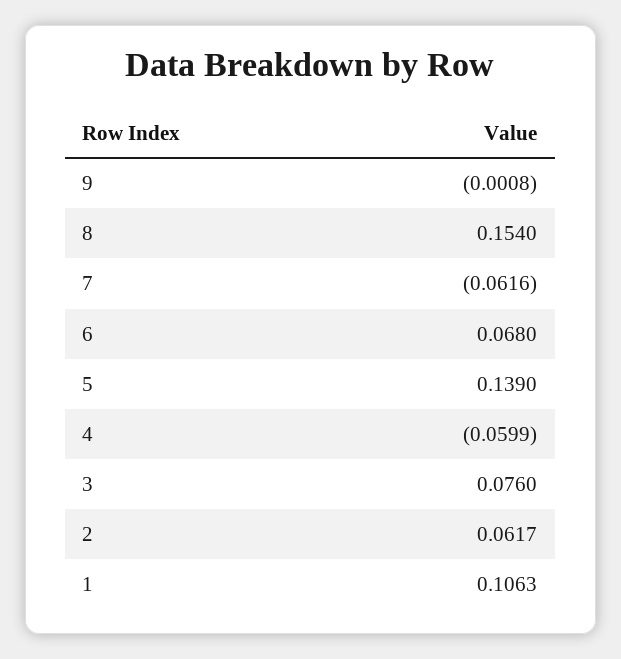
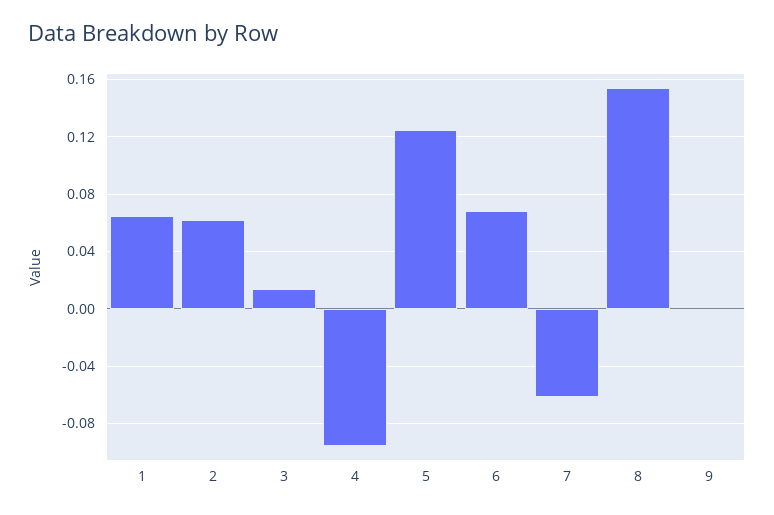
5: 0.139 -> 0.125
4: -0.0599 -> -0.095
3: 0.076 -> 0.015
1: 0.1063 -> 0.065

